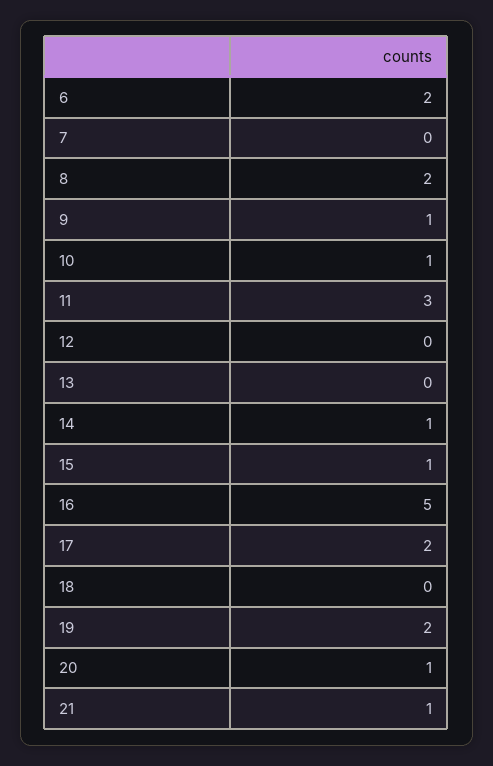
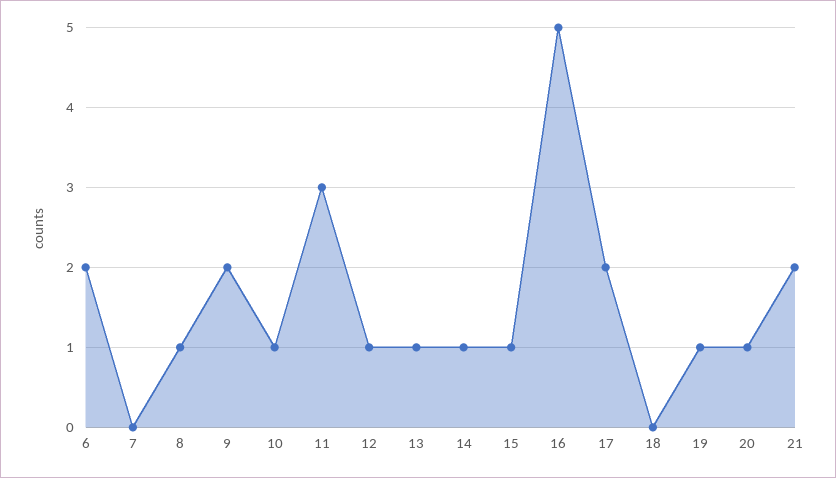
8: 2 -> 1
9: 1 -> 2
12: 0 -> 1
13: 0 -> 1
19: 2 -> 1
21: 1 -> 2

